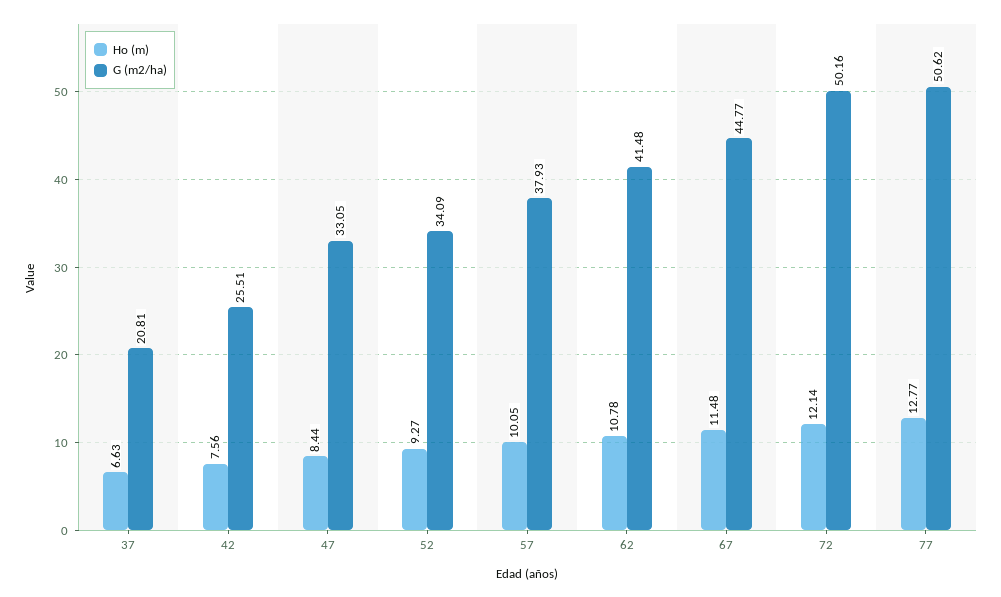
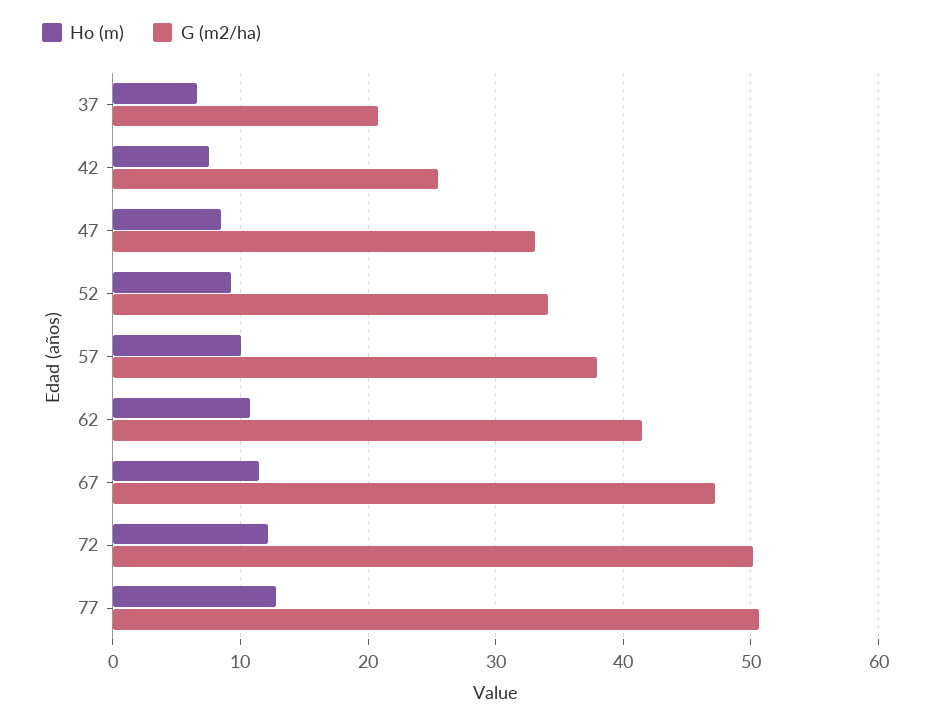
G (m2/ha), 67: 44.77 -> 47

